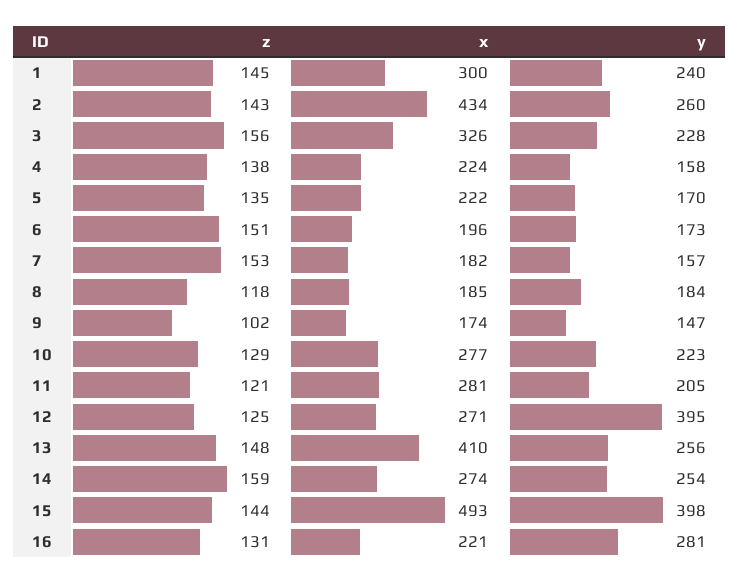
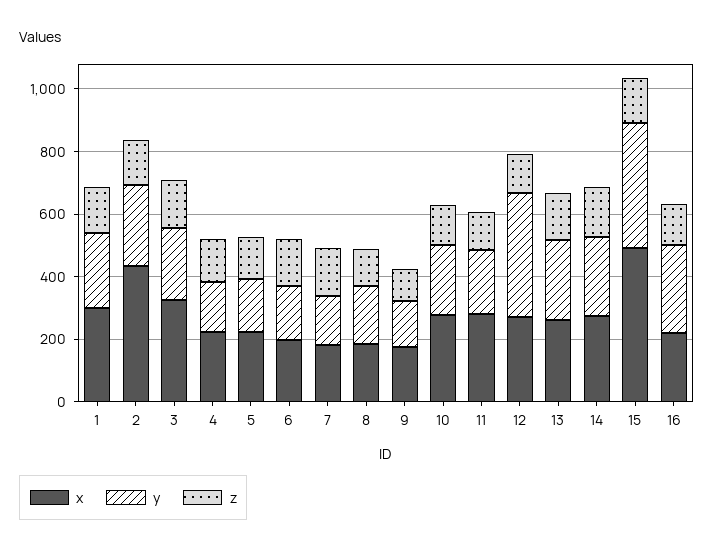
x, 13: 410 -> 250

